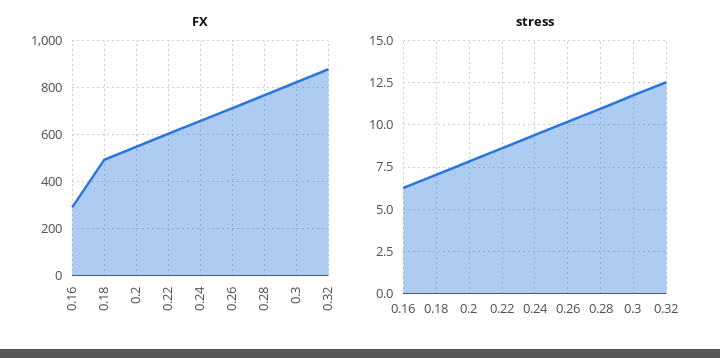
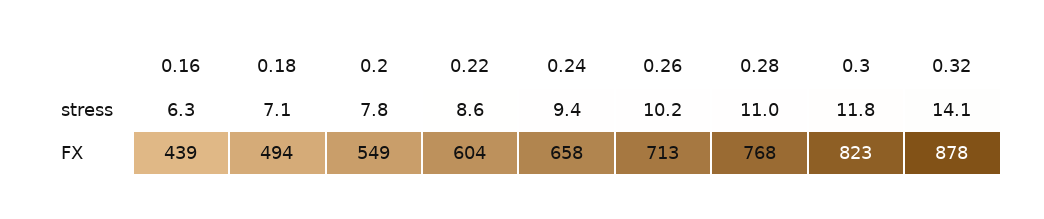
FX, 0.16: 300 -> 439
stress, 0.32: 12.5 -> 14.1

